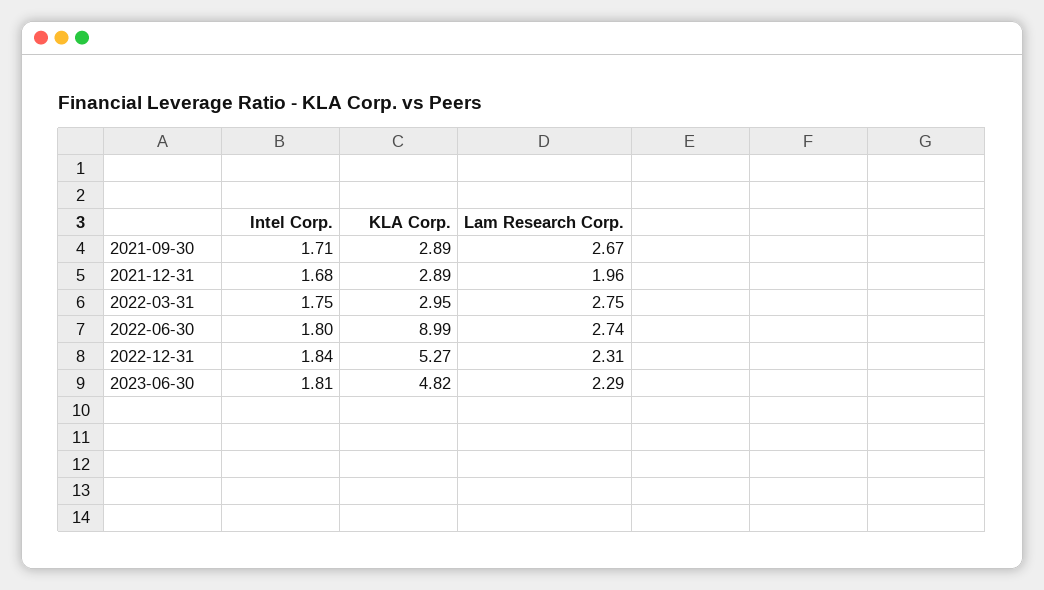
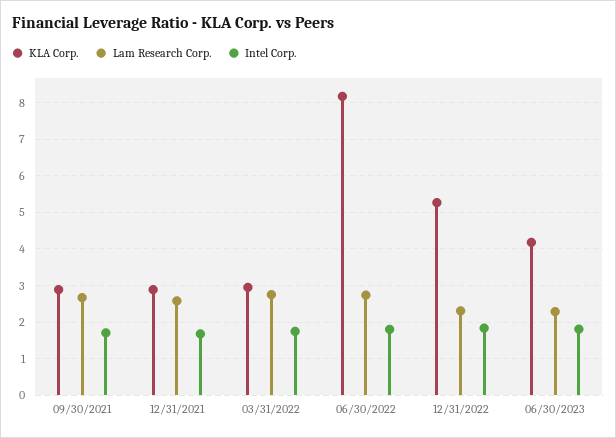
Lam Research Corp., 2021-12-31: 1.96 -> 2.6
KLA Corp., 2022-06-30: 8.99 -> 8.2
KLA Corp., 2023-06-30: 4.82 -> 4.2

